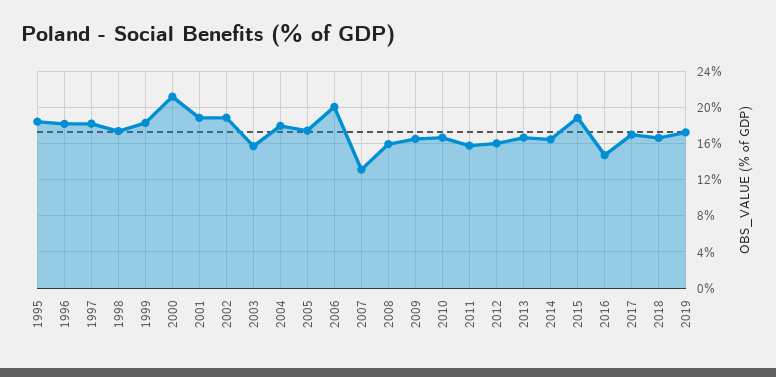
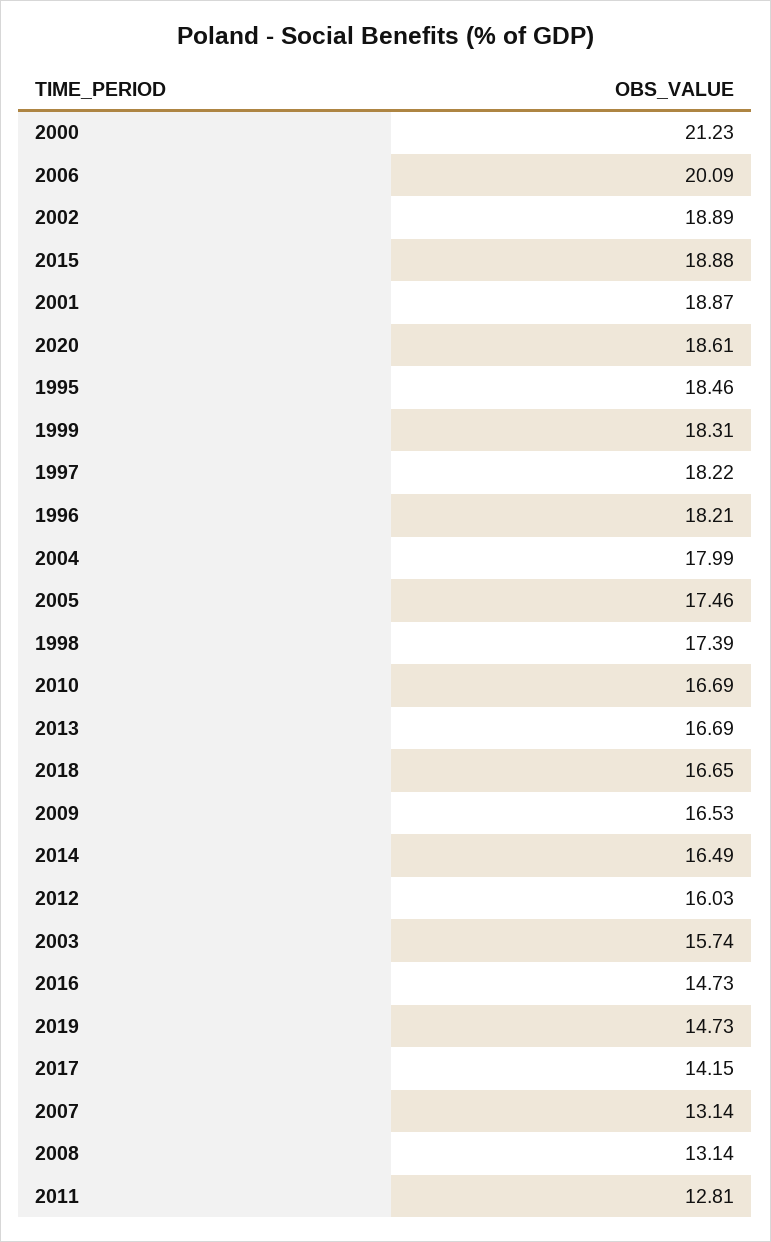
2008: 16 -> 13.14
2011: 16 -> 12.81
2017: 17 -> 14.15
2019: 17 -> 14.73
2020: none -> 18.61

